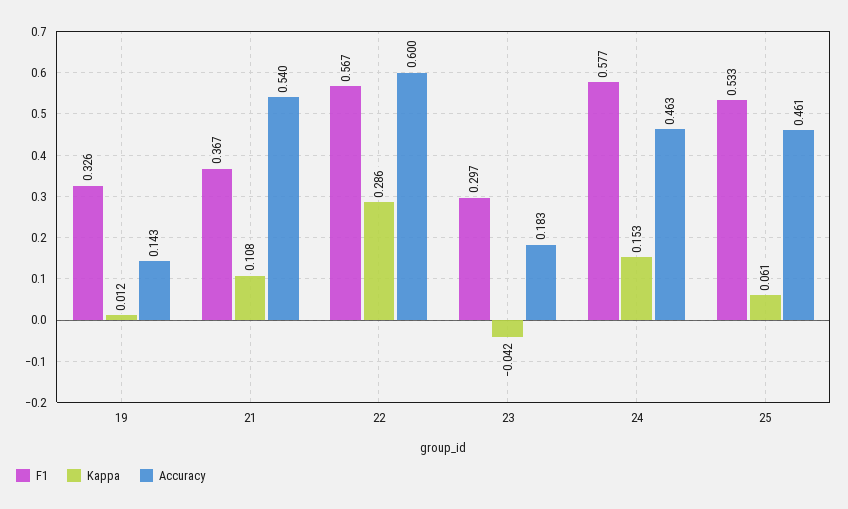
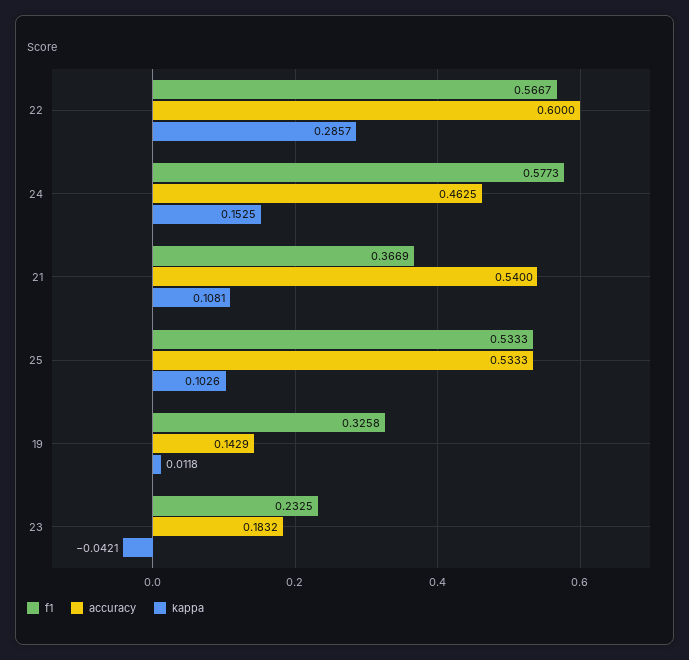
F1, 23: 0.297 -> 0.2325
Kappa, 25: 0.061 -> 0.1026
Accuracy, 25: 0.461 -> 0.5333

